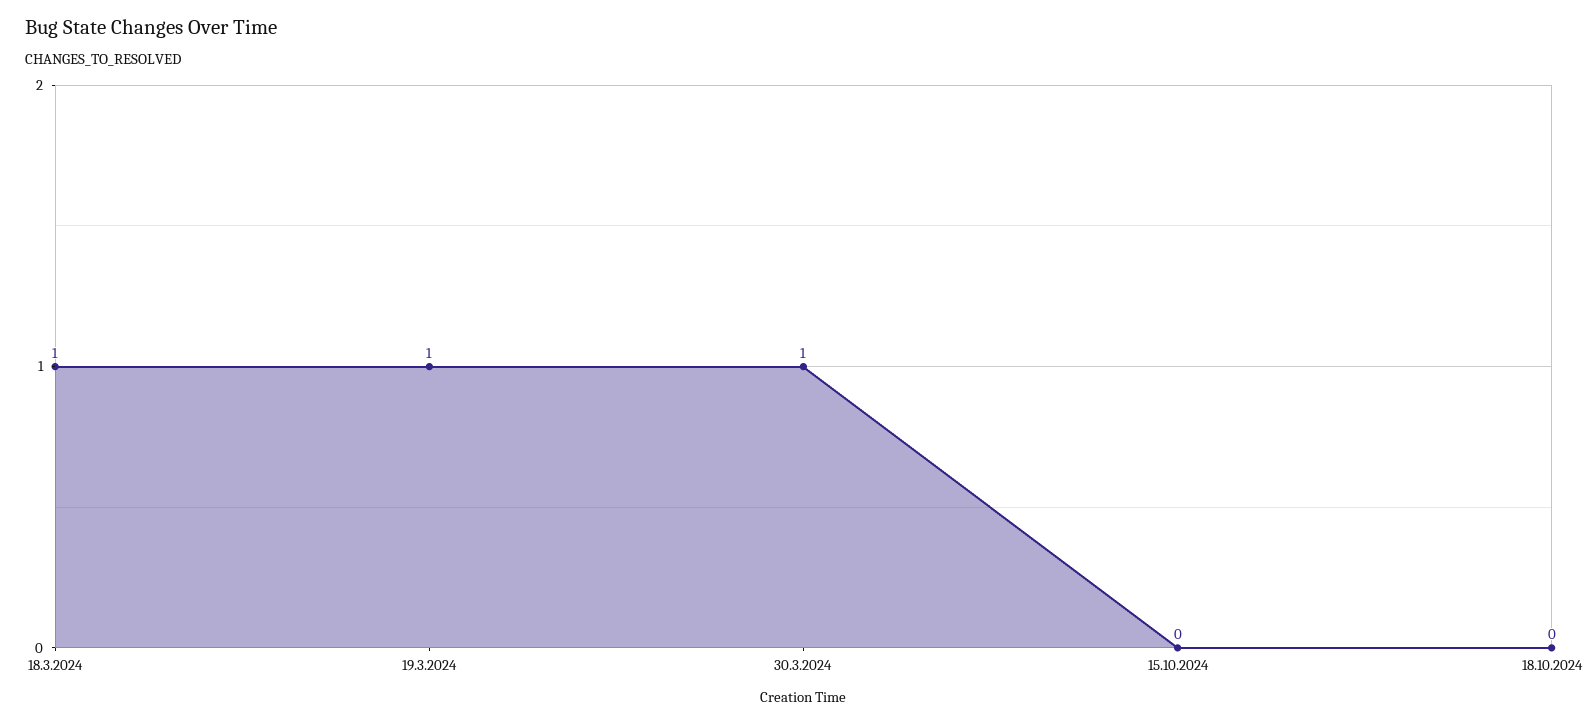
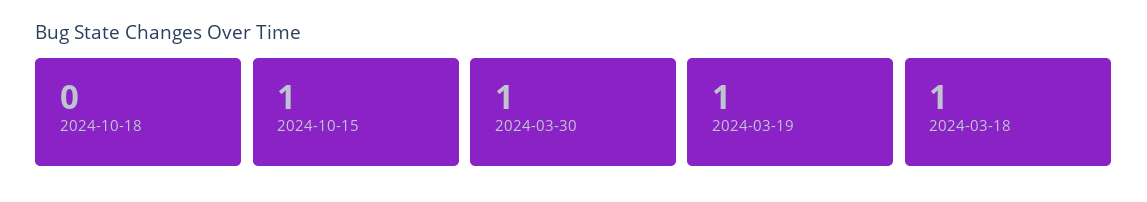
15.10.2024: 0 -> 1

